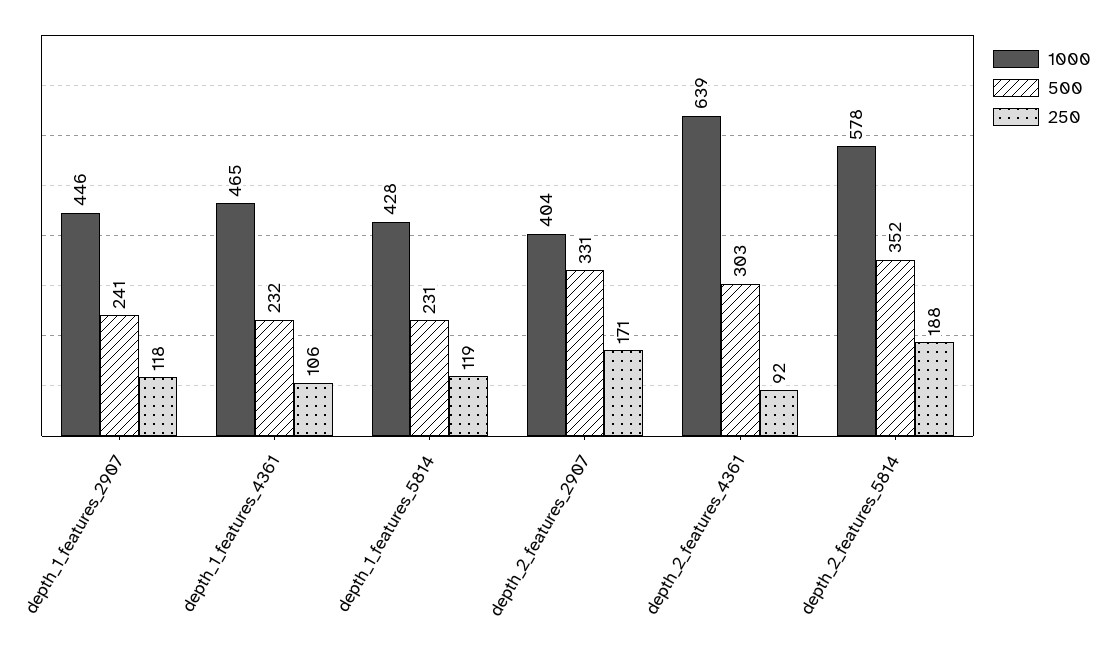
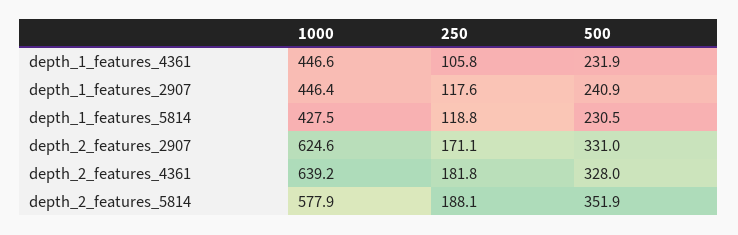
1000, depth_1_features_4361: 465 -> 446.6
1000, depth_2_features_2907: 404 -> 624.6
500, depth_2_features_4361: 303 -> 328
250, depth_2_features_4361: 92 -> 181.8

